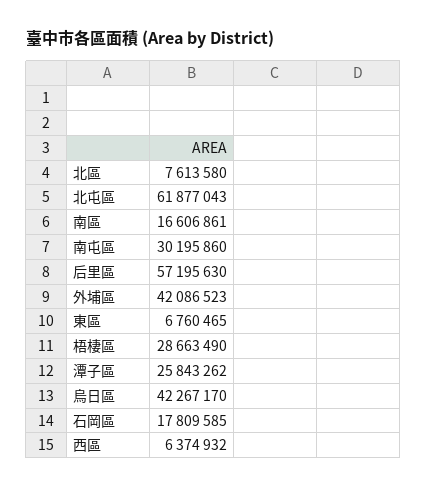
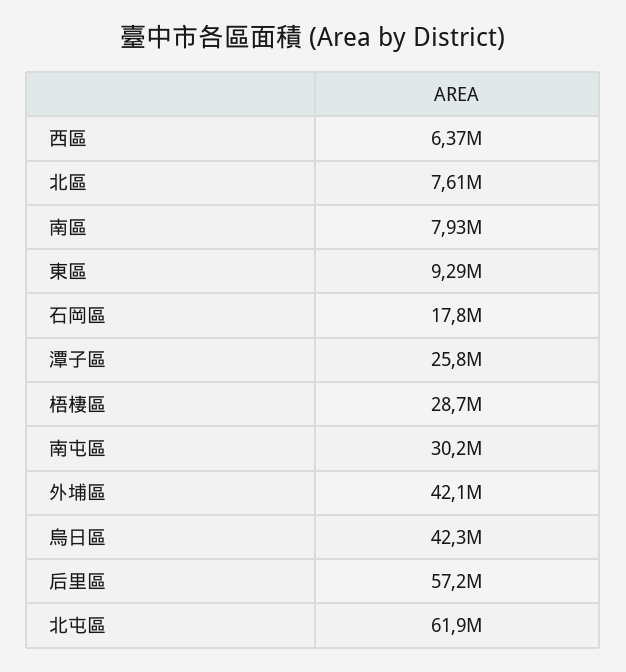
南區: 16606861 -> 7930000
東區: 6760465 -> 9290000

